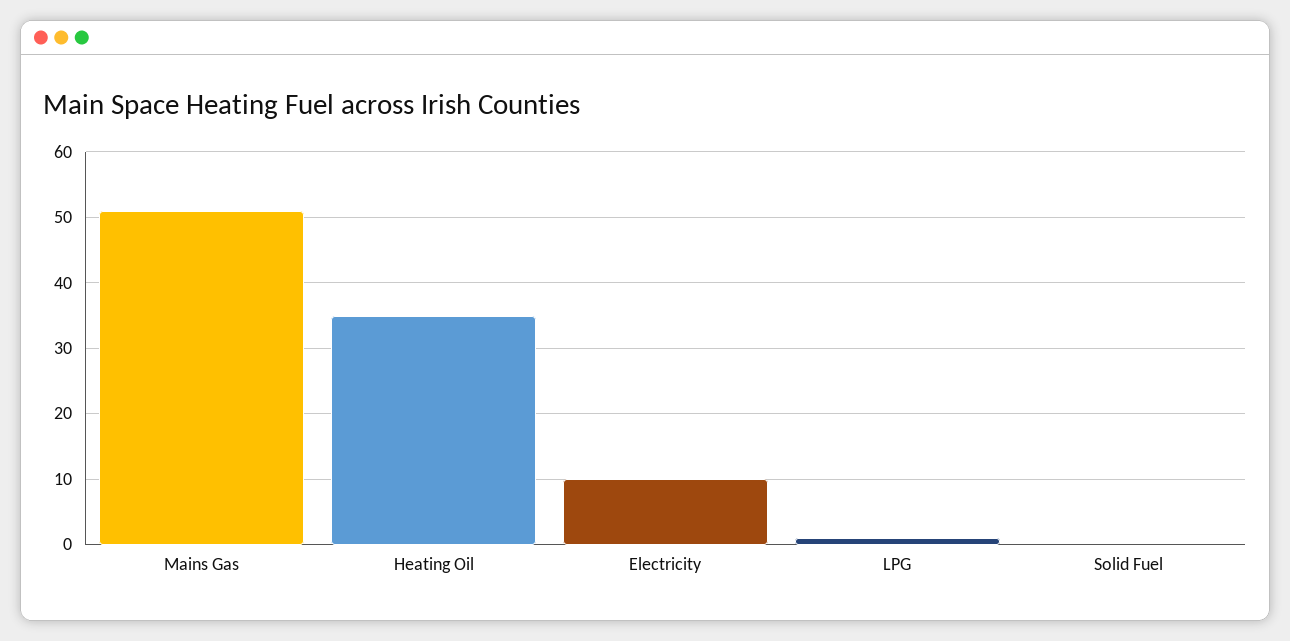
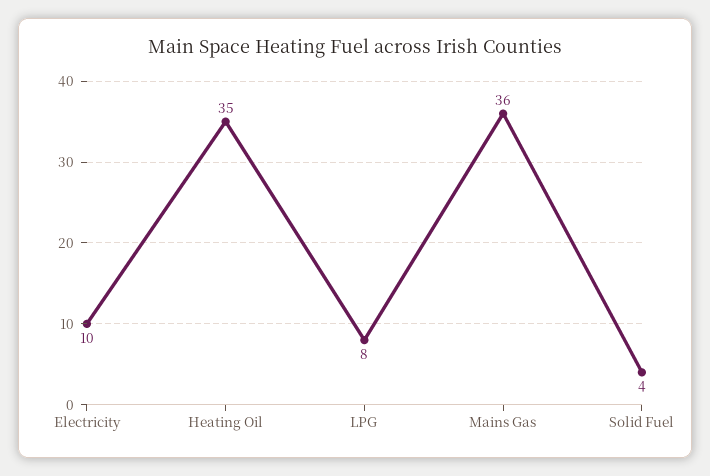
Mains Gas: 51 -> 36
LPG: 1 -> 8
Solid Fuel: 0 -> 4

